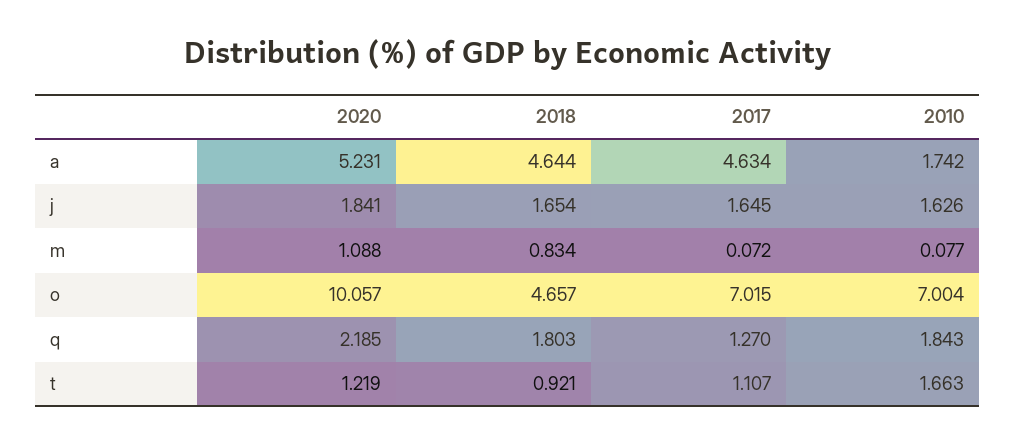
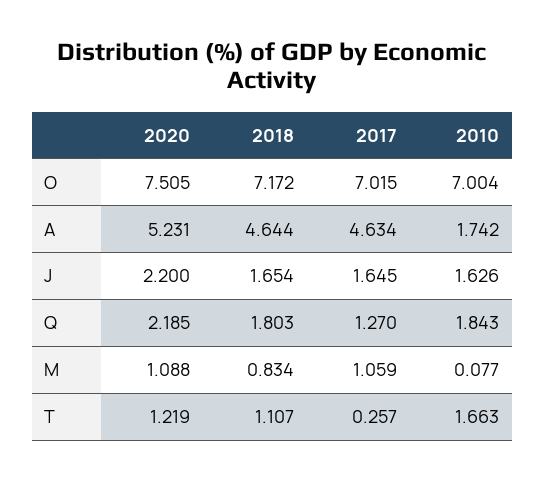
2020, j: 1.841 -> 2.2
2017, m: 0.072 -> 1.059
2020, o: 10.057 -> 7.505
2018, o: 4.657 -> 7.172
2018, t: 0.921 -> 1.107
2017, t: 1.107 -> 0.257

